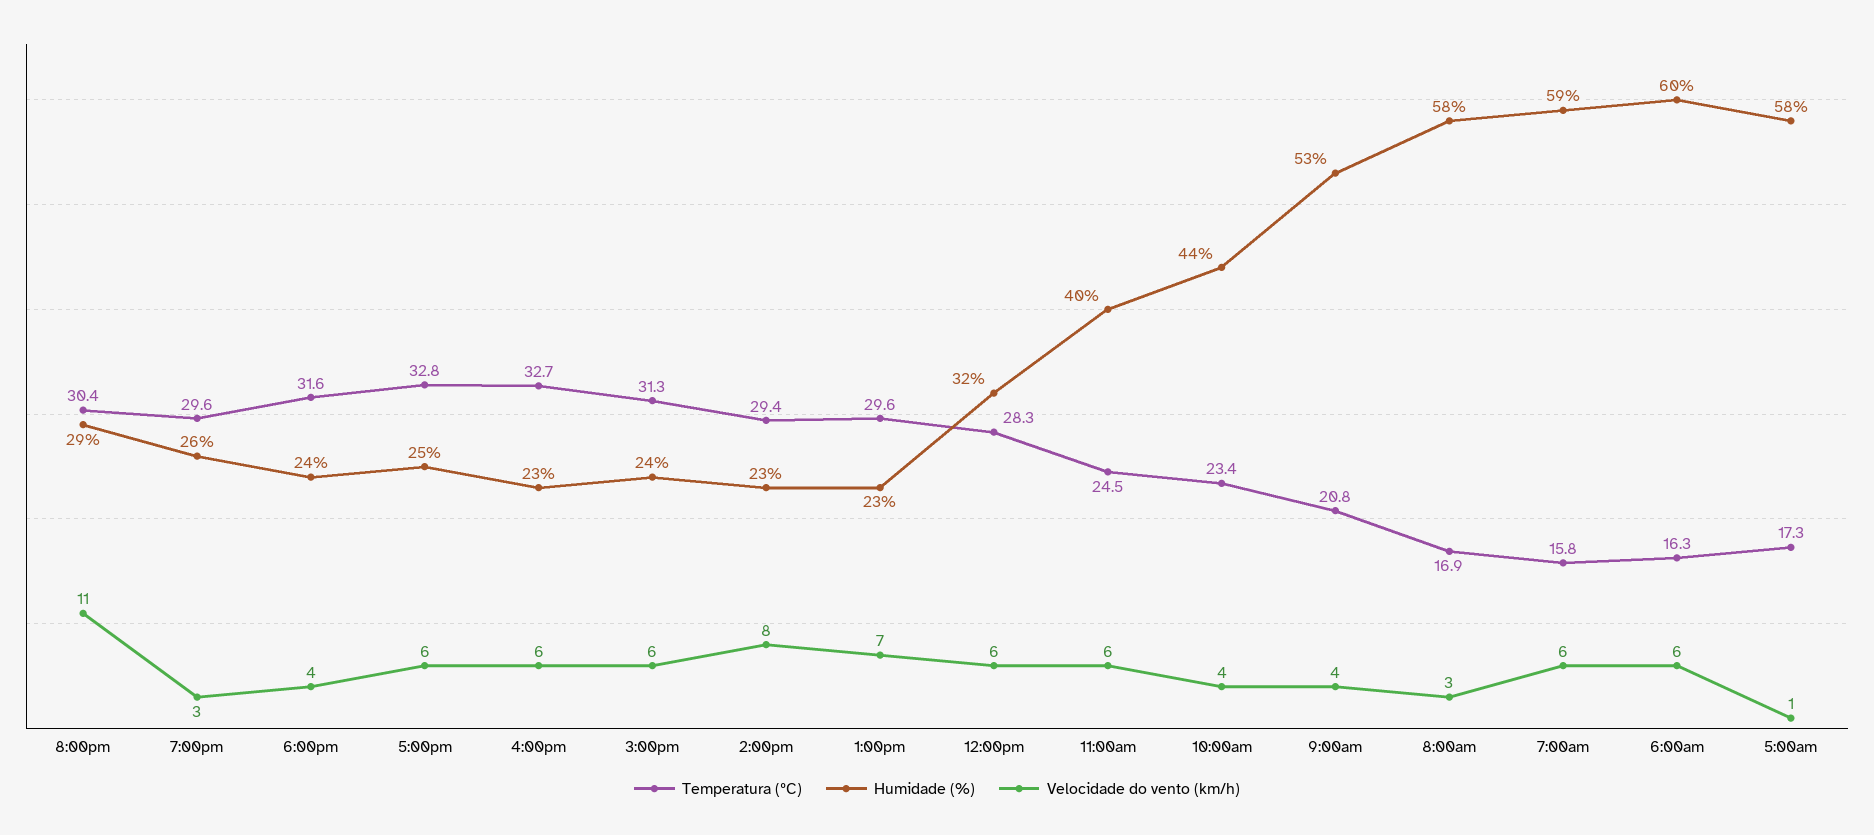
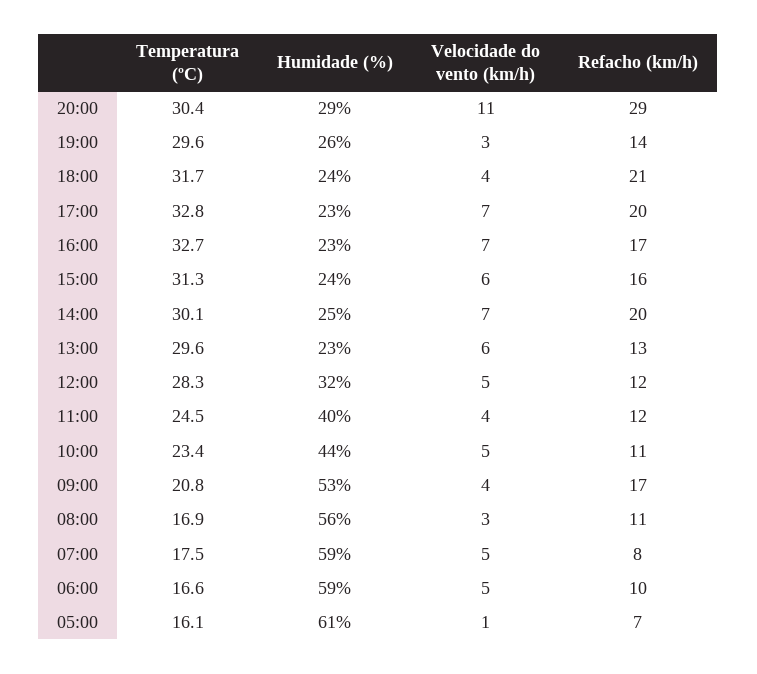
Temperatura (ºC), 6:00pm: 31.6 -> 31.7
Humidade (%), 5:00pm: 25 -> 23
Velocidade do vento (km/h), 5:00pm: 6 -> 7
Velocidade do vento (km/h), 4:00pm: 6 -> 7
Temperatura (ºC), 2:00pm: 29.4 -> 30.1
Humidade (%), 2:00pm: 23 -> 25
Velocidade do vento (km/h), 2:00pm: 8 -> 7
Velocidade do vento (km/h), 1:00pm: 7 -> 6
Velocidade do vento (km/h), 12:00pm: 6 -> 5
Velocidade do vento (km/h), 11:00am: 6 -> 4
Velocidade do vento (km/h), 10:00am: 4 -> 5
Humidade (%), 8:00am: 58 -> 56
Temperatura (ºC), 7:00am: 15.8 -> 17.5
Velocidade do vento (km/h), 7:00am: 6 -> 5
Temperatura (ºC), 6:00am: 16.3 -> 16.6
Humidade (%), 6:00am: 60 -> 59
Velocidade do vento (km/h), 6:00am: 6 -> 5
Temperatura (ºC), 5:00am: 17.3 -> 16.1
Humidade (%), 5:00am: 58 -> 61
Refacho (km/h), 8:00pm: none -> 29
Refacho (km/h), 7:00pm: none -> 14
Refacho (km/h), 6:00pm: none -> 21
Refacho (km/h), 5:00pm: none -> 20
Refacho (km/h), 4:00pm: none -> 17
Refacho (km/h), 3:00pm: none -> 16
Refacho (km/h), 2:00pm: none -> 20
Refacho (km/h), 1:00pm: none -> 13
Refacho (km/h), 12:00pm: none -> 12
Refacho (km/h), 11:00am: none -> 12
Refacho (km/h), 10:00am: none -> 11
Refacho (km/h), 9:00am: none -> 17
Refacho (km/h), 8:00am: none -> 11
Refacho (km/h), 7:00am: none -> 8
Refacho (km/h), 6:00am: none -> 10
Refacho (km/h), 5:00am: none -> 7

